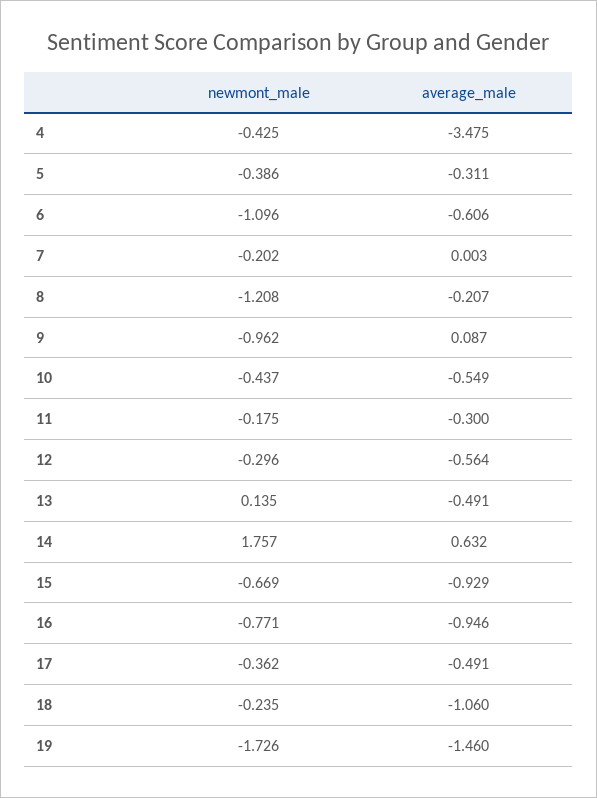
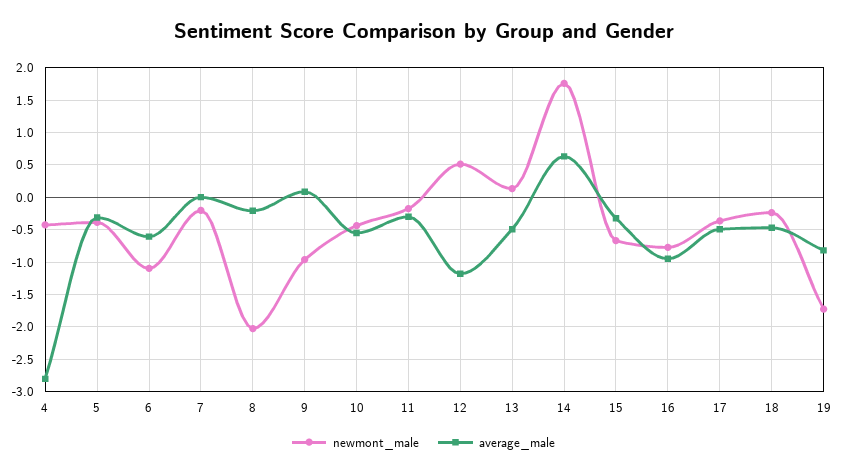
average_male, 4: -3.475 -> -2.8
newmont_male, 8: -1.208 -> -2
newmont_male, 12: -0.296 -> 0.5
average_male, 12: -0.564 -> -1.2
average_male, 15: -0.929 -> -0.3
average_male, 18: -1.06 -> -0.5
average_male, 19: -1.46 -> -0.8

